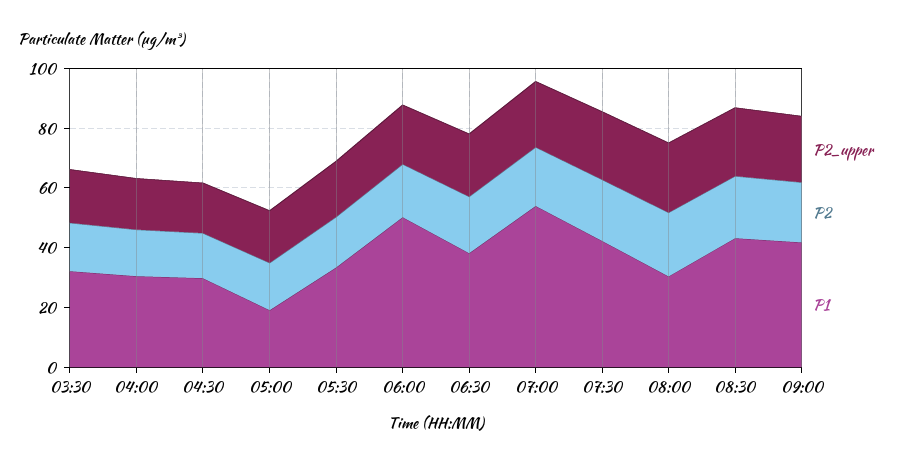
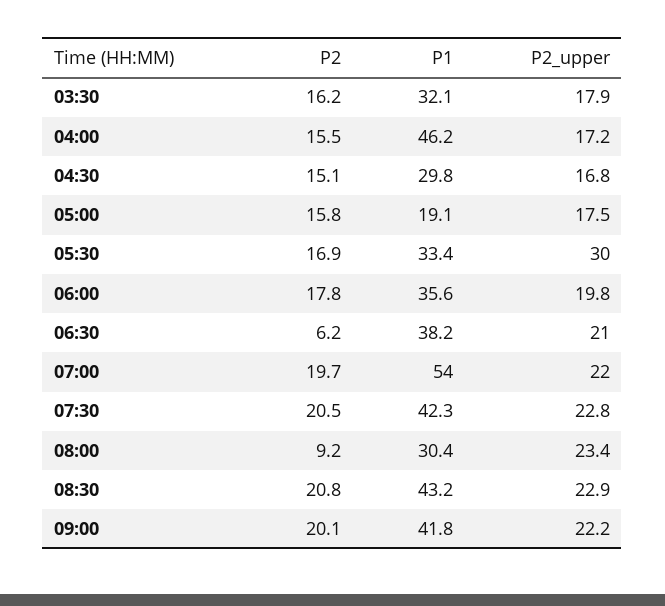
P1, 04:00: 30 -> 46.2
P2_upper, 05:30: 20 -> 30
P1, 06:00: 50 -> 35.6
P2, 06:30: 20 -> 6.2
P2, 08:00: 20 -> 9.2

